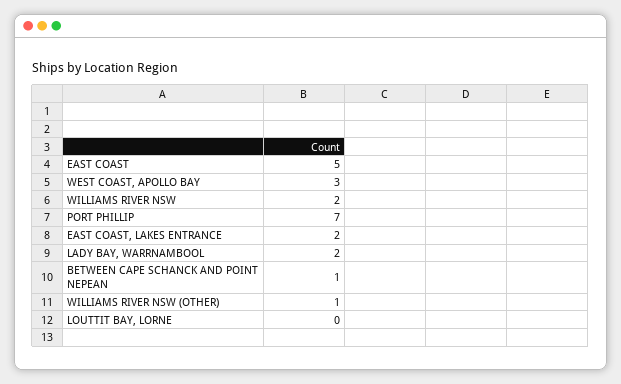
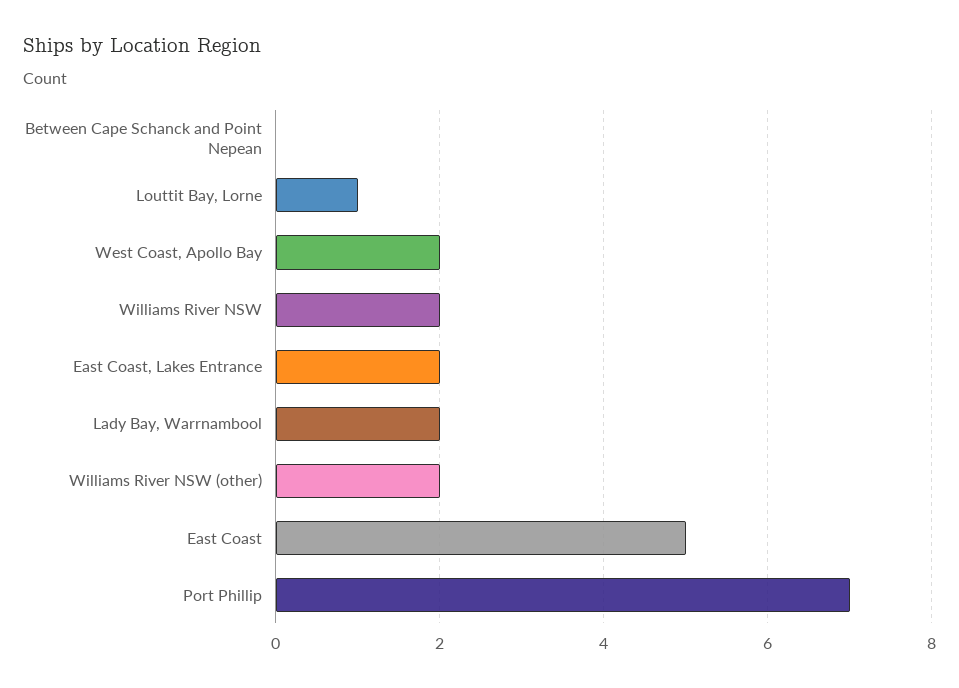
WEST COAST, APOLLO BAY: 3 -> 2
BETWEEN CAPE SCHANCK AND POINT NEPEAN: 1 -> 0
WILLIAMS RIVER NSW (OTHER): 1 -> 2
LOUTTIT BAY, LORNE: 0 -> 1

